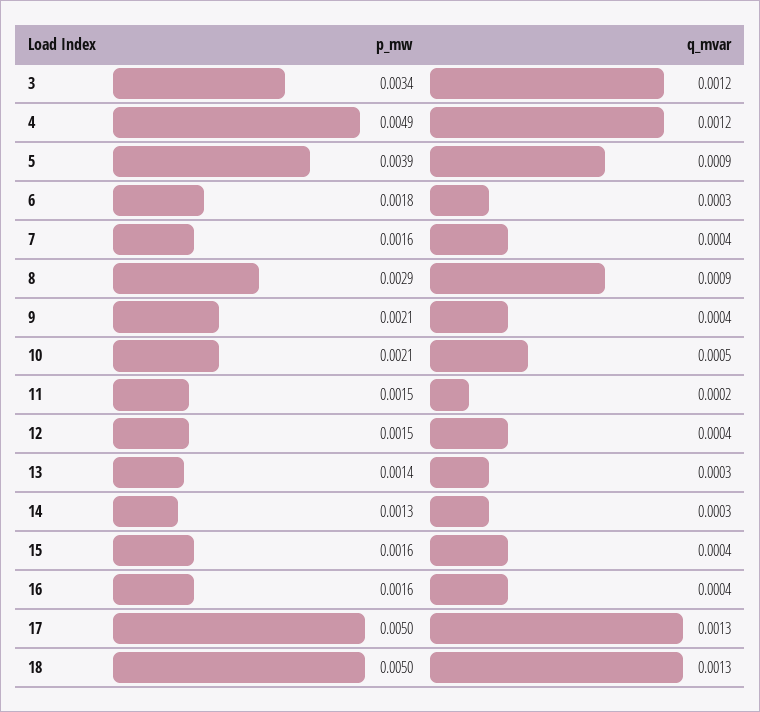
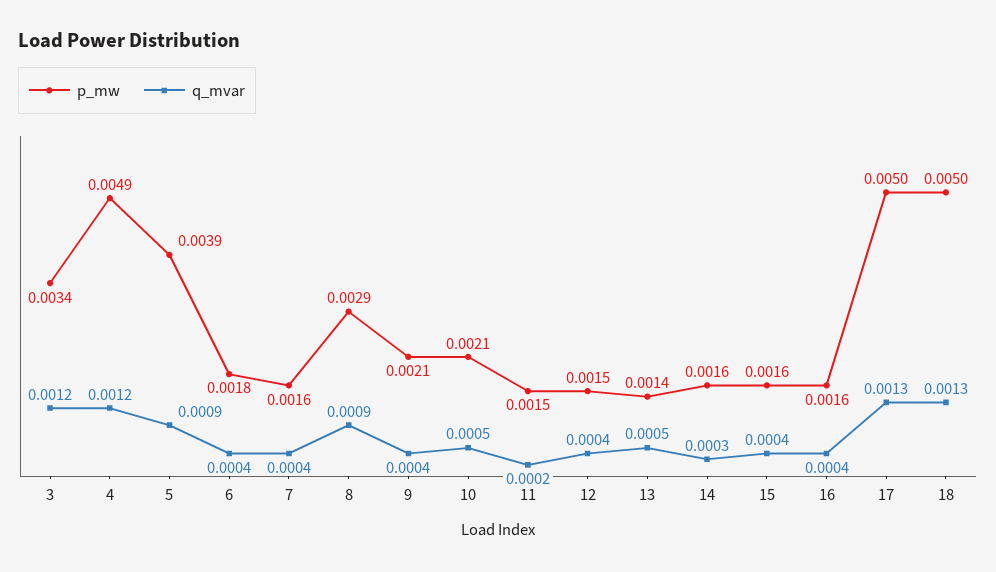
q_mvar, 6: 0.0003 -> 0.0004
q_mvar, 13: 0.0003 -> 0.0005
p_mw, 14: 0.0013 -> 0.0016

